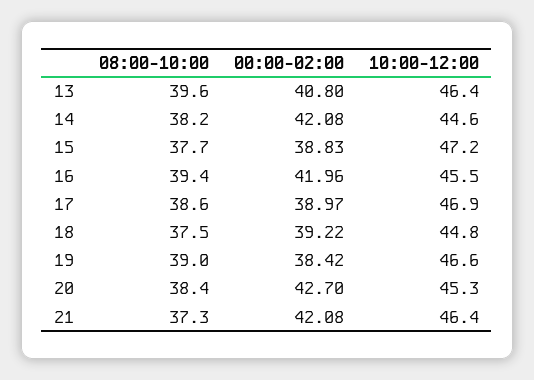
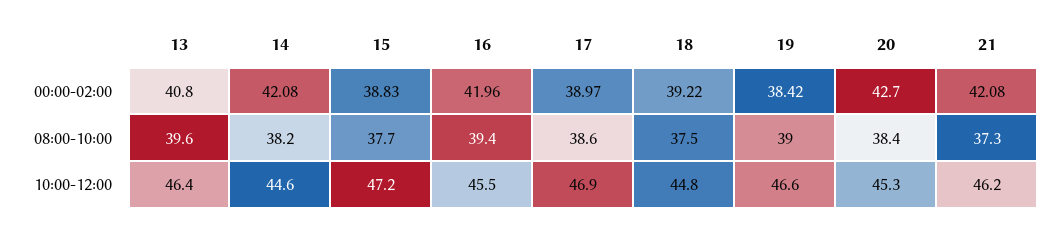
10:00-12:00, 21: 46.4 -> 46.2

